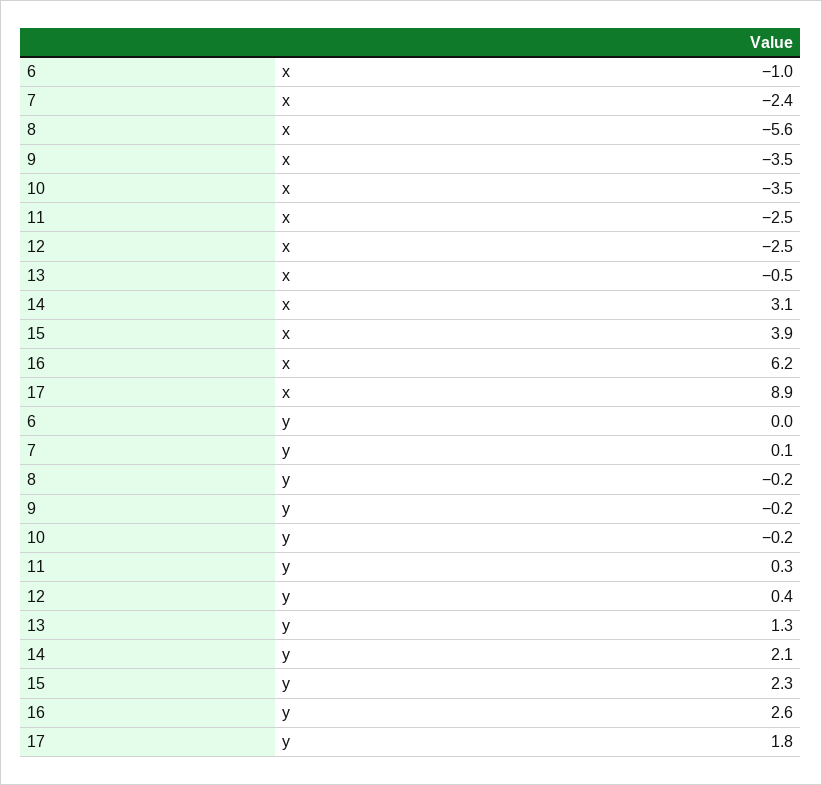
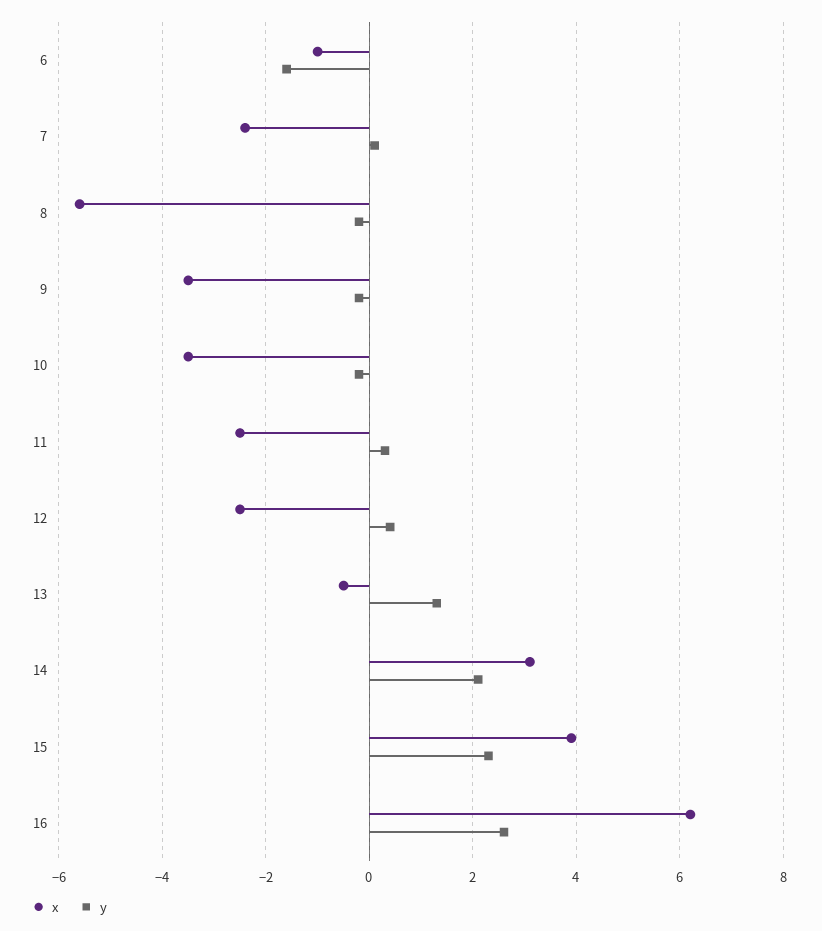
x, 17: 8.9 -> none
y, 6: 0 -> -1.5
y, 17: 1.8 -> none

